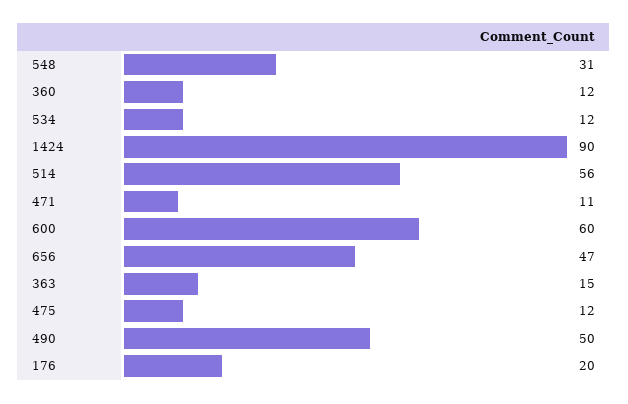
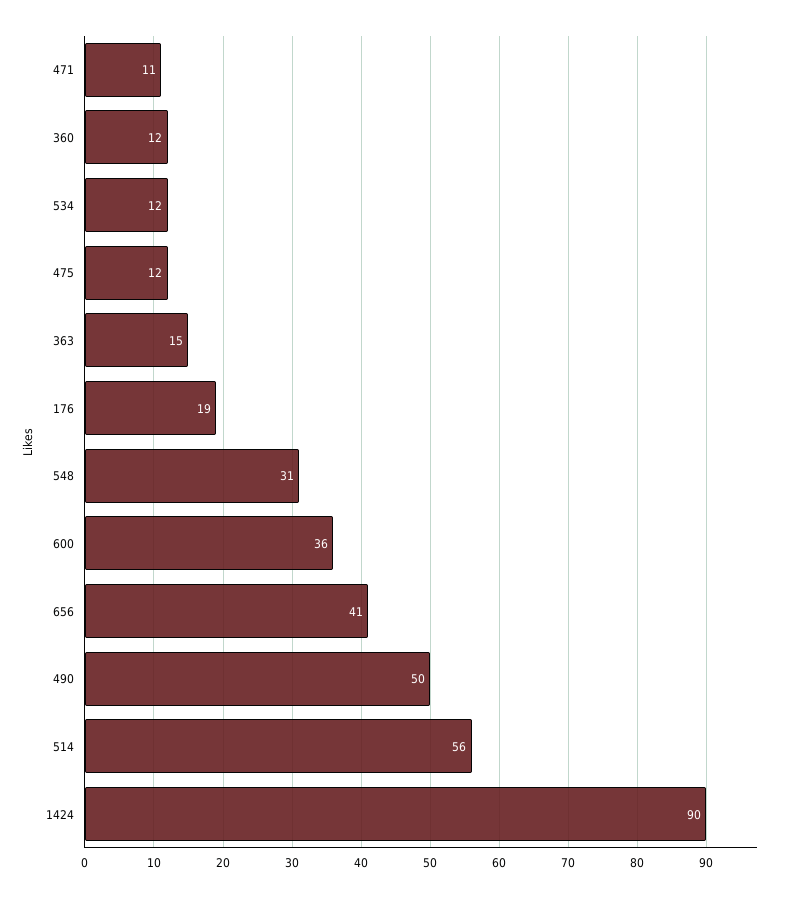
600: 60 -> 36
656: 47 -> 41
176: 20 -> 19

